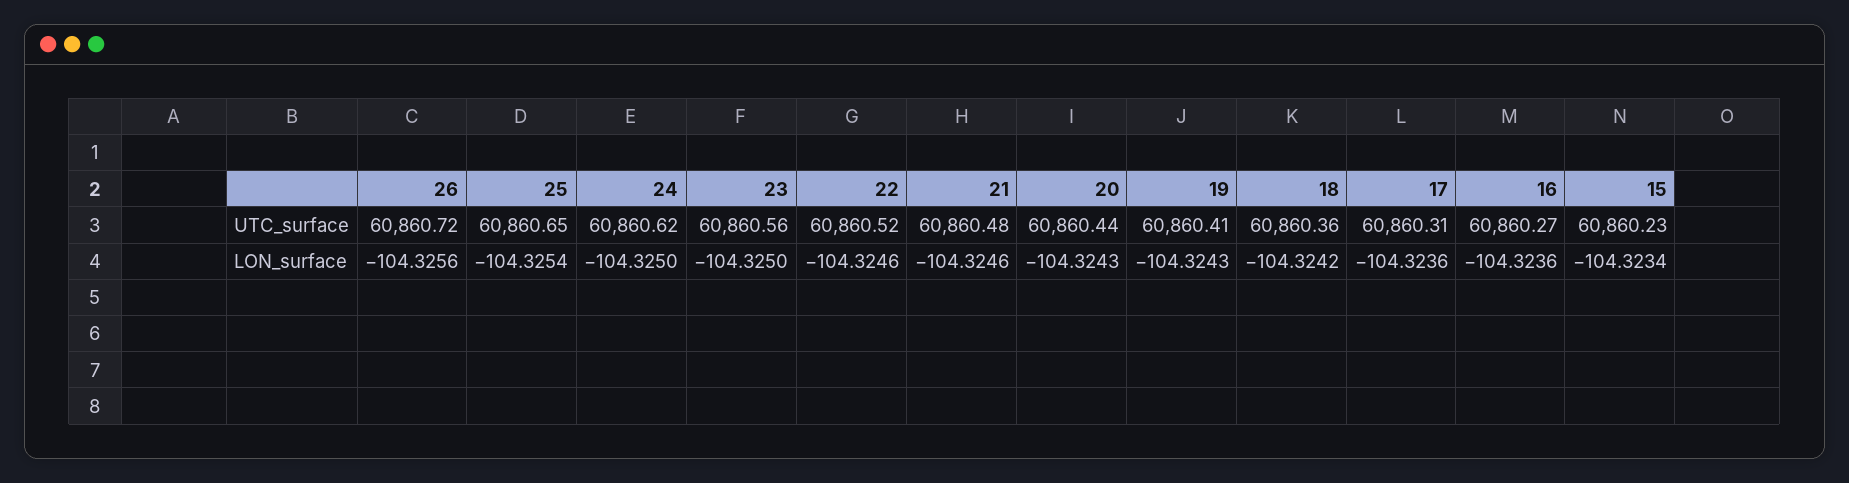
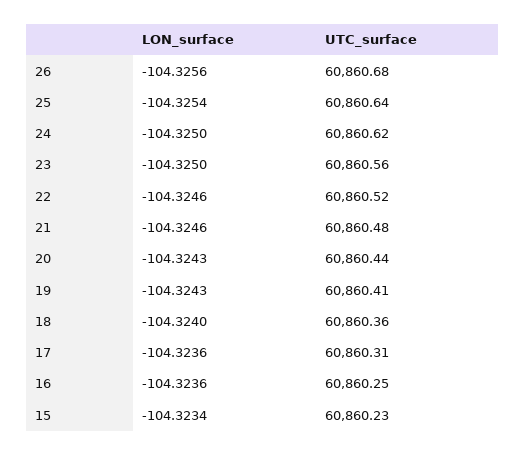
26, UTC_surface: 60860.72 -> 60860.68
25, UTC_surface: 60860.65 -> 60860.64
16, UTC_surface: 60860.27 -> 60860.25
18, LON_surface: -104.3242 -> -104.324

